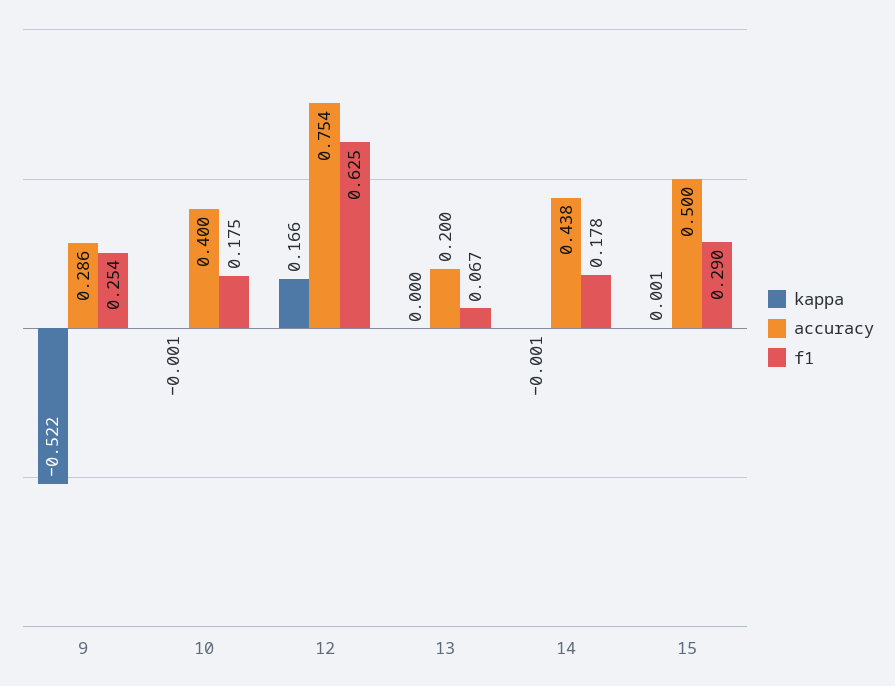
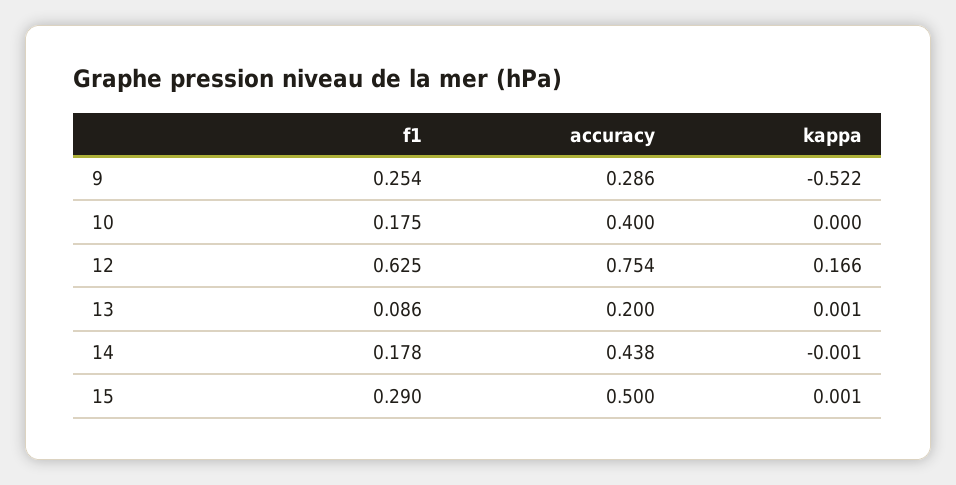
kappa, 10: -0.001 -> 0
kappa, 13: 0 -> 0.001
f1, 13: 0.067 -> 0.086

